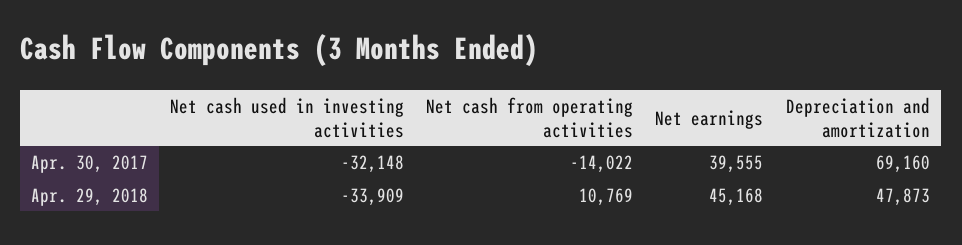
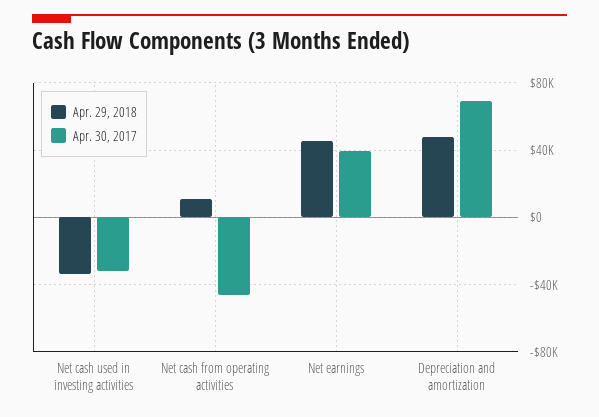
Apr. 30, 2017, Net cash from operating activities: -14022 -> -45000

